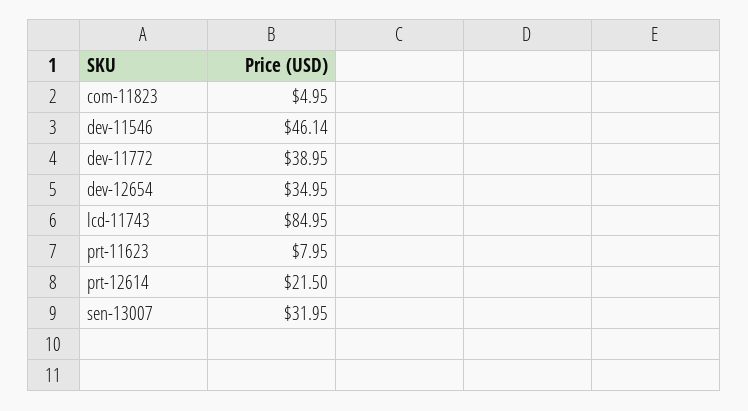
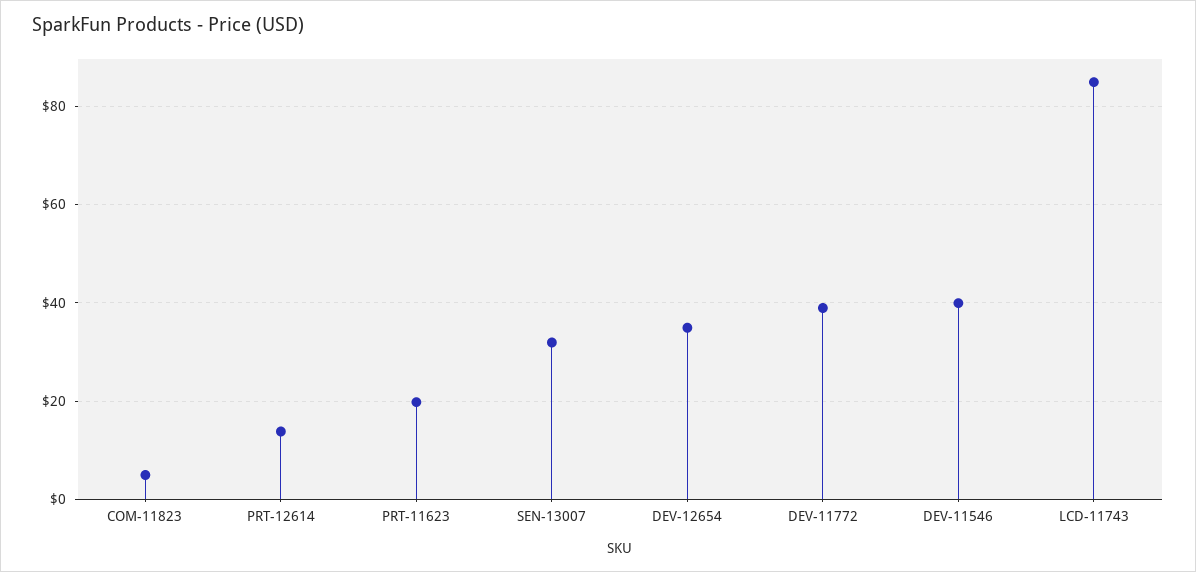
dev-11546: 46.14 -> 40
prt-11623: 7.95 -> 20
prt-12614: 21.5 -> 14

